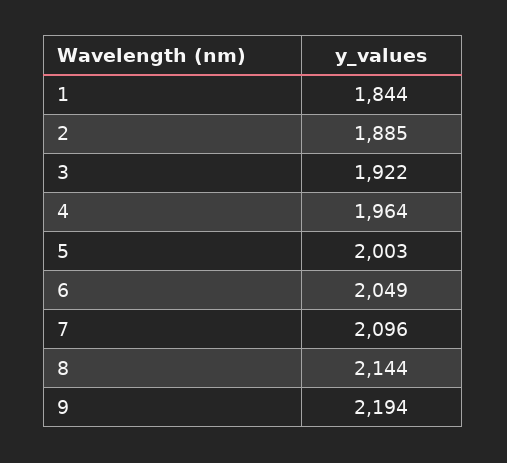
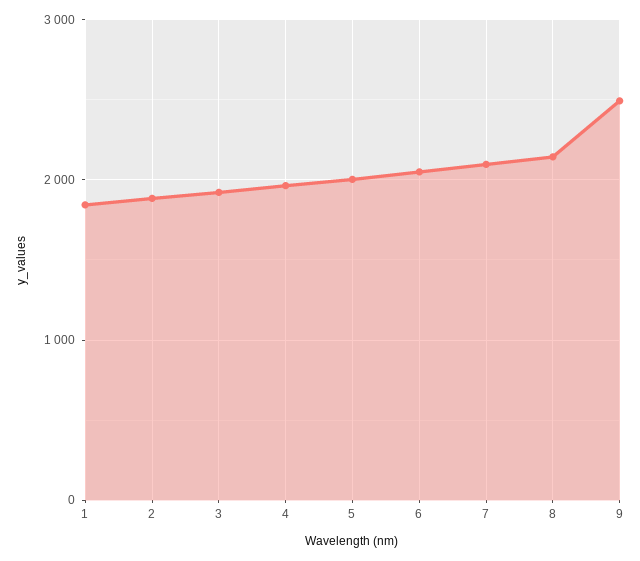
9: 2194 -> 2500

